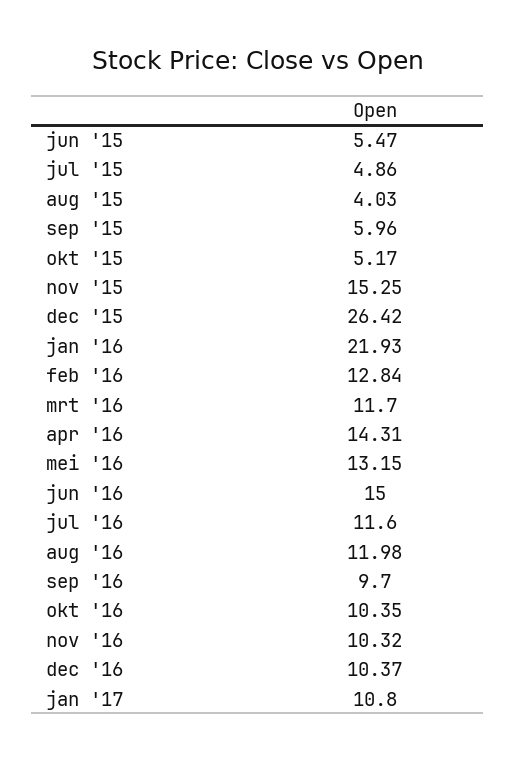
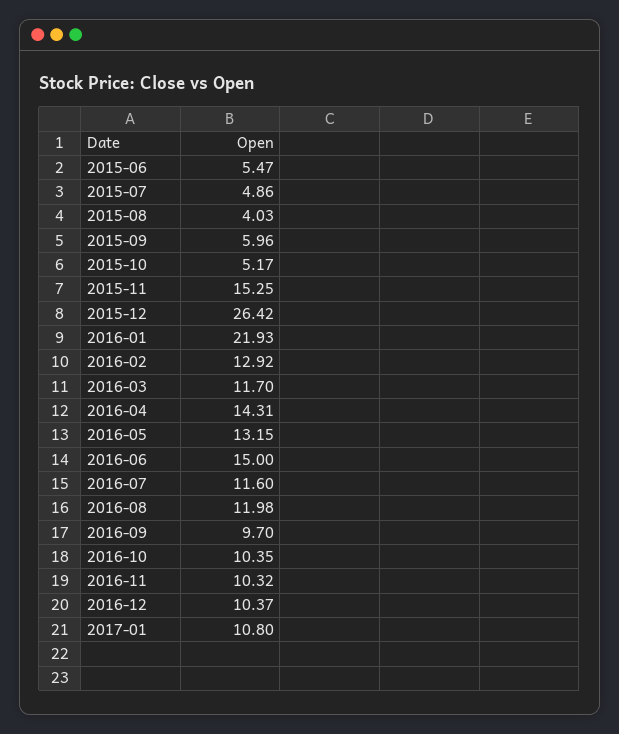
feb '16: 12.84 -> 12.92

